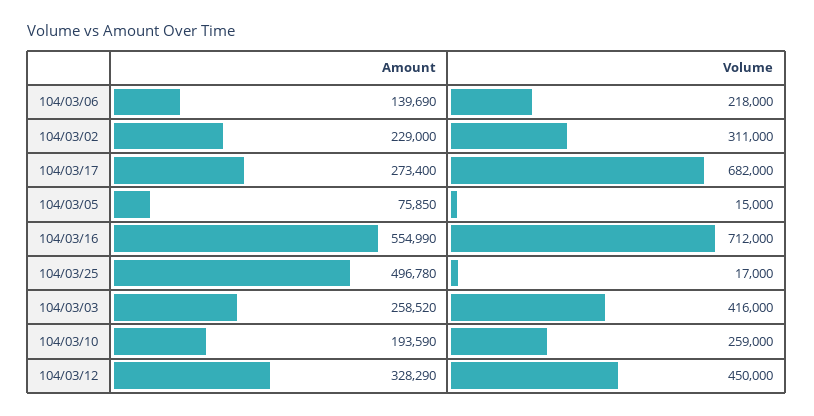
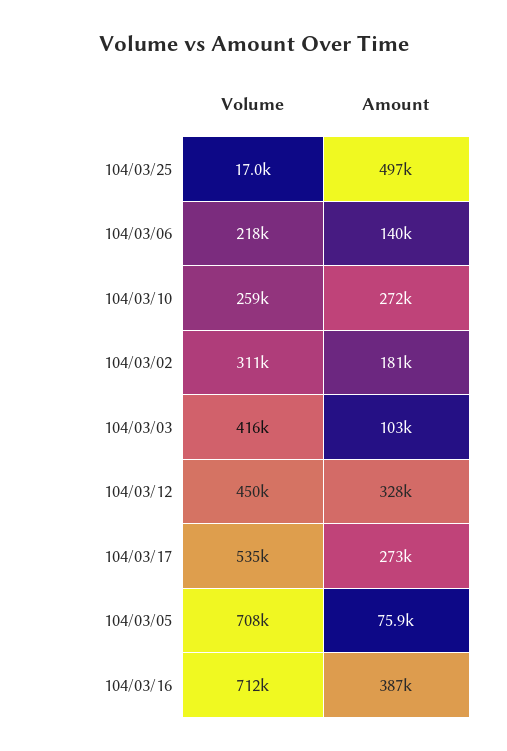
Amount, 104/03/02: 229000 -> 181000
Volume, 104/03/17: 682000 -> 535000
Volume, 104/03/05: 15000 -> 708000
Amount, 104/03/16: 554990 -> 387000
Amount, 104/03/03: 258520 -> 103000
Amount, 104/03/10: 193590 -> 272000

